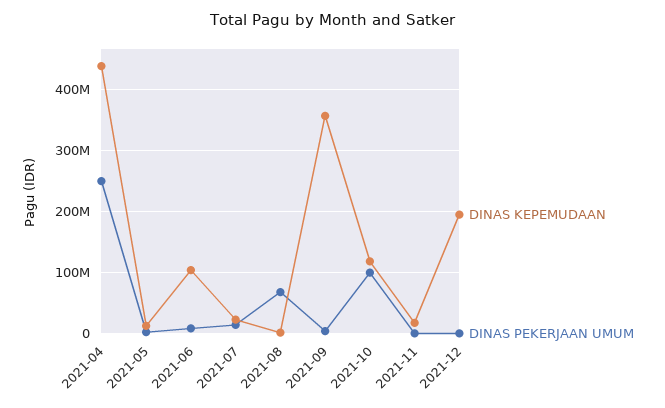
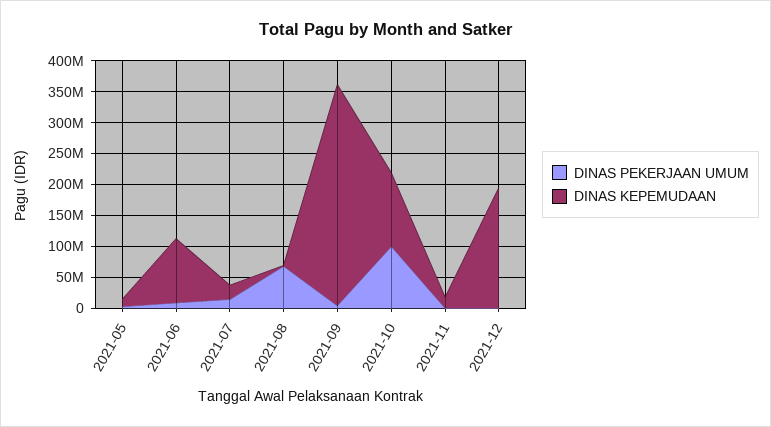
DINAS KEPEMUDAAN, 2021-04: 440000000 -> none
DINAS PEKERJAAN UMUM, 2021-04: 250000000 -> none

